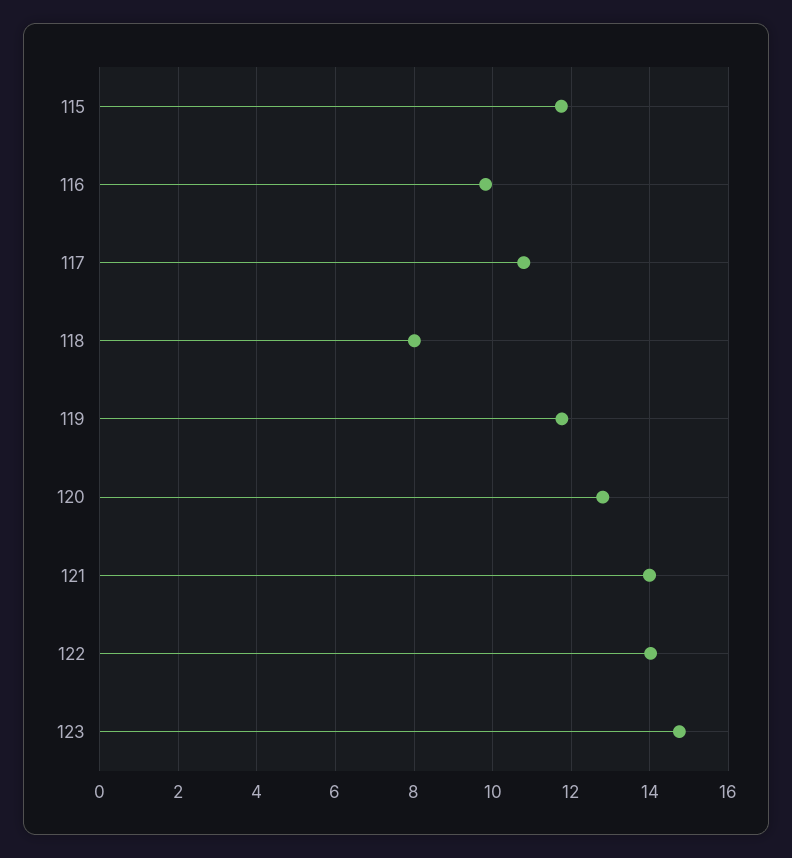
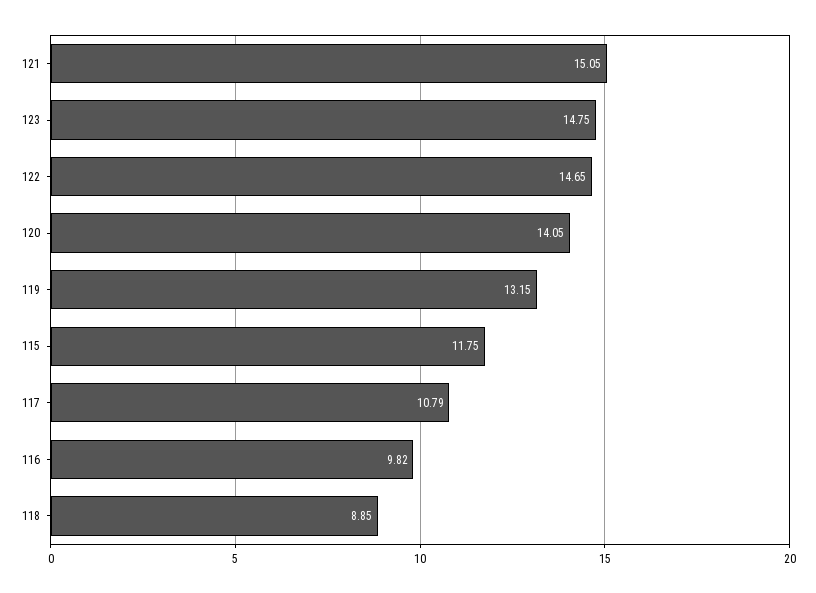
118: 8 -> 8.85
119: 11.8 -> 13.15
120: 12.8 -> 14.05
121: 14 -> 15.05
122: 14 -> 14.65

